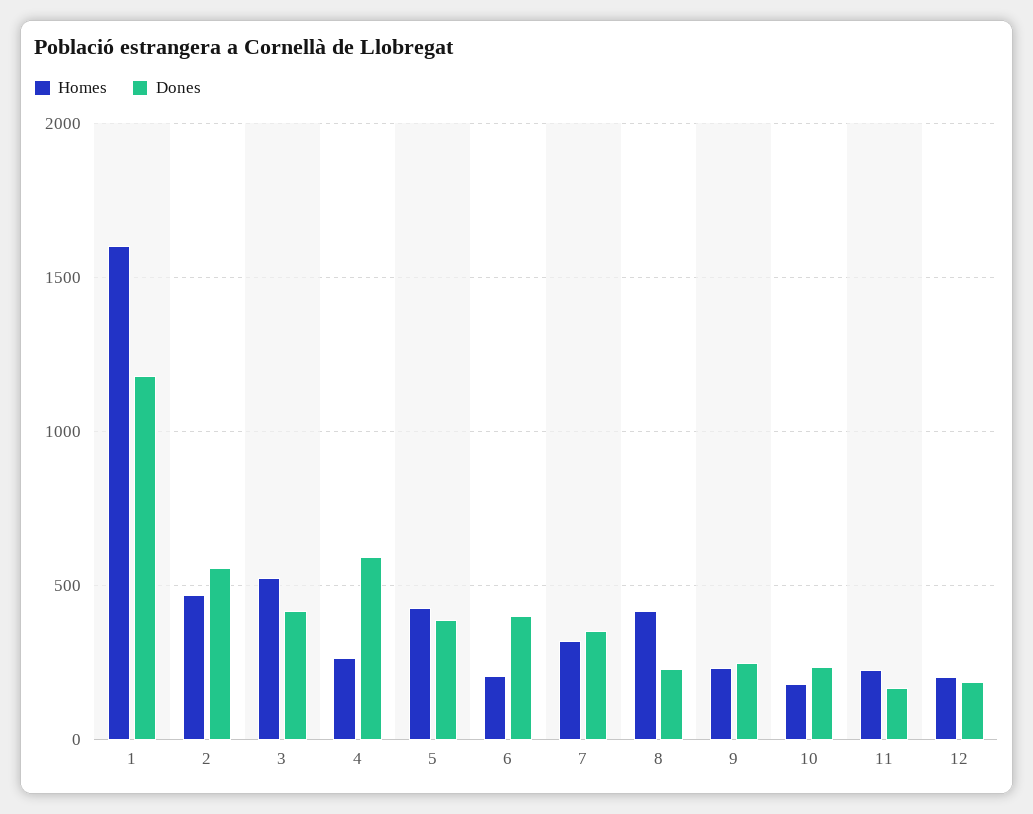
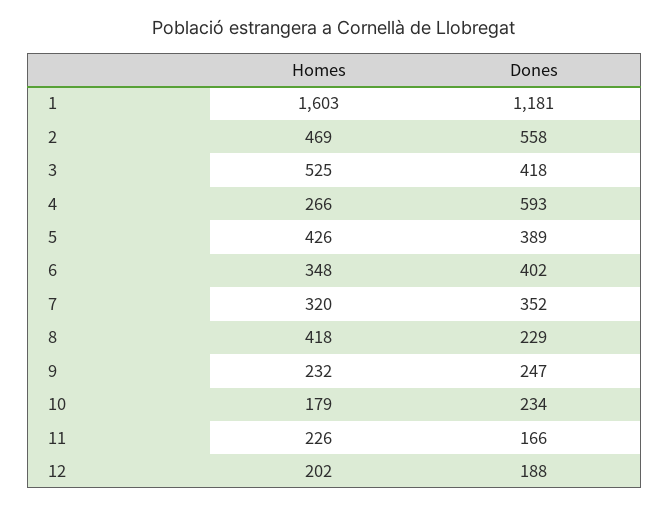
Homes, 6: 200 -> 348

